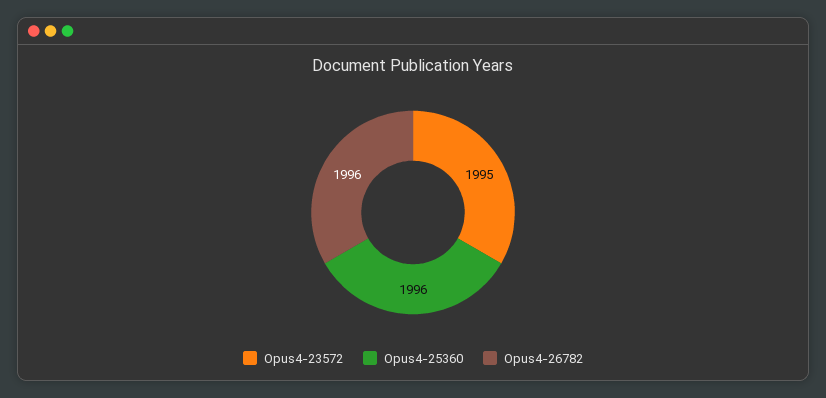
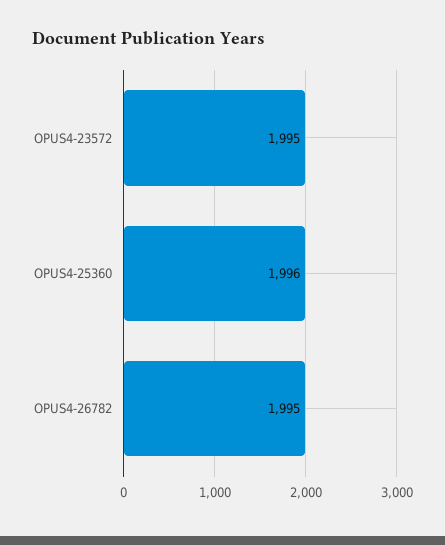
Opus4-26782: 1996 -> 1995

